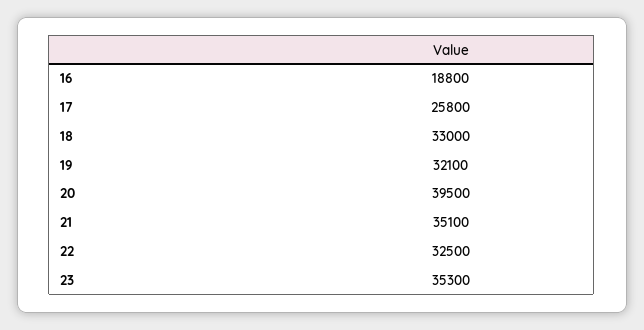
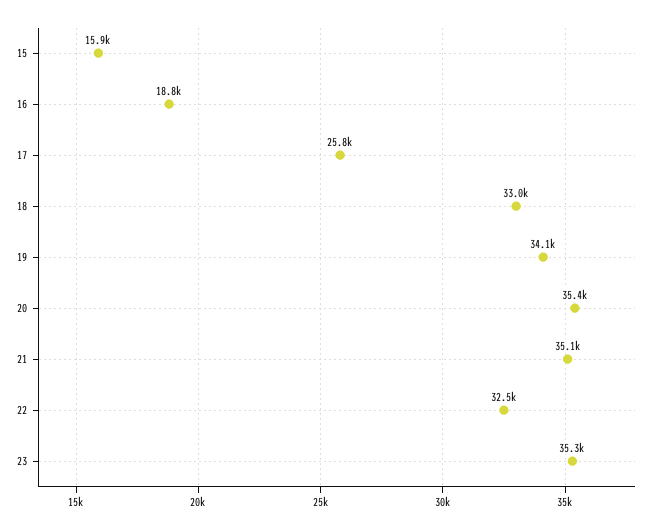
19: 32100 -> 34100
20: 39500 -> 35400
15: none -> 15900

